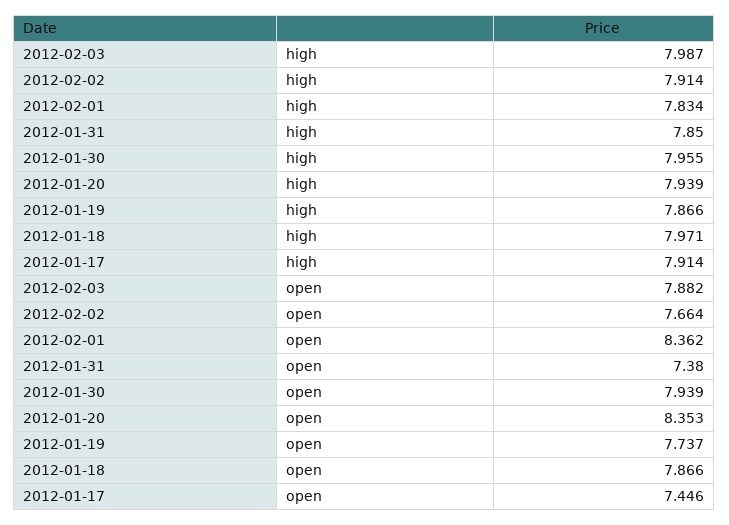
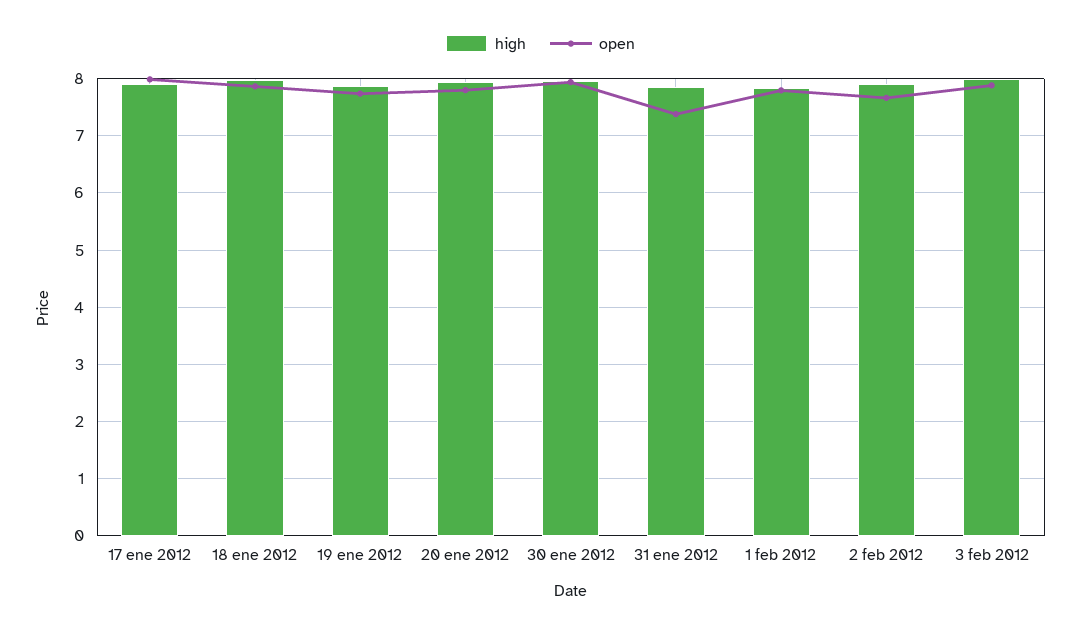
open, 2012-02-01: 8.362 -> 7.8
open, 2012-01-20: 8.353 -> 7.8
open, 2012-01-17: 7.446 -> 8

